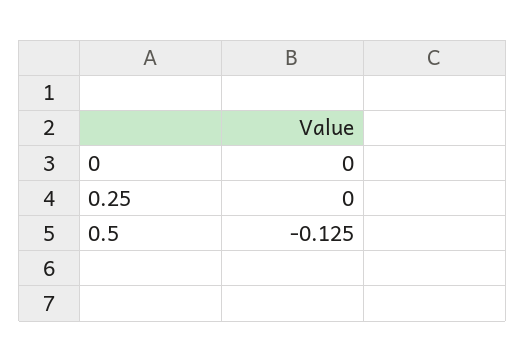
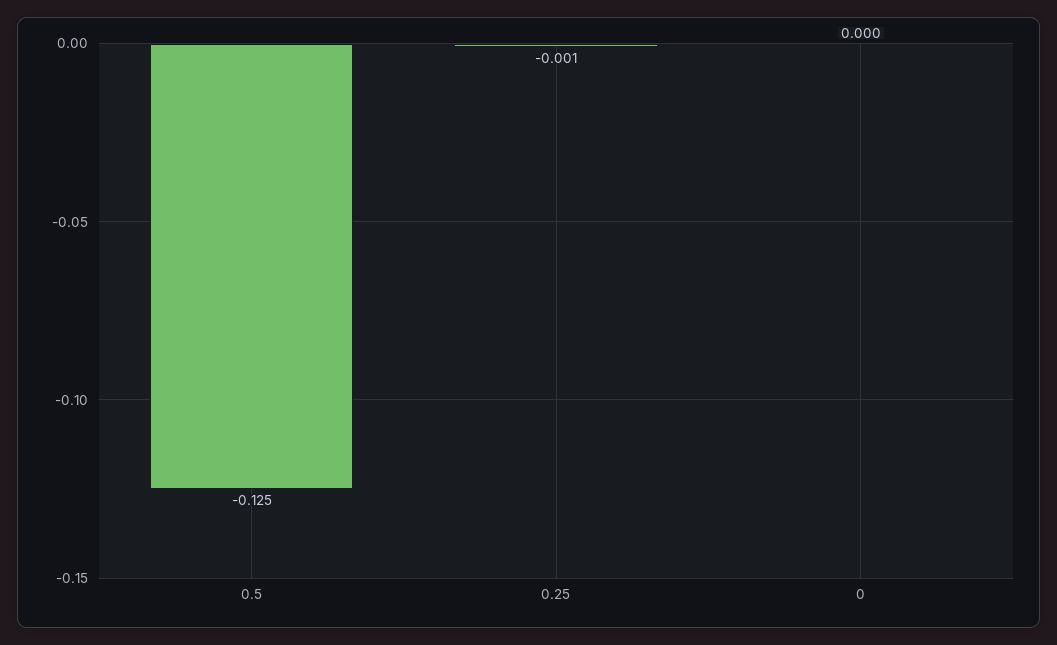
0.25: 0 -> -0.001

